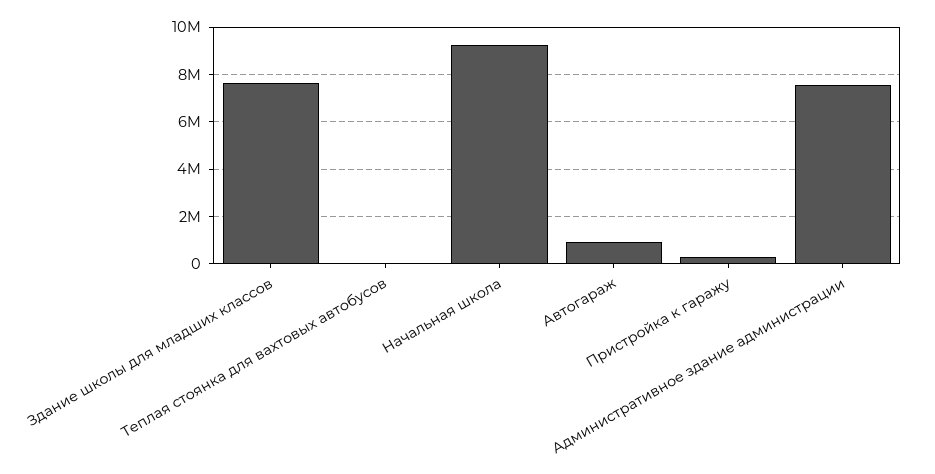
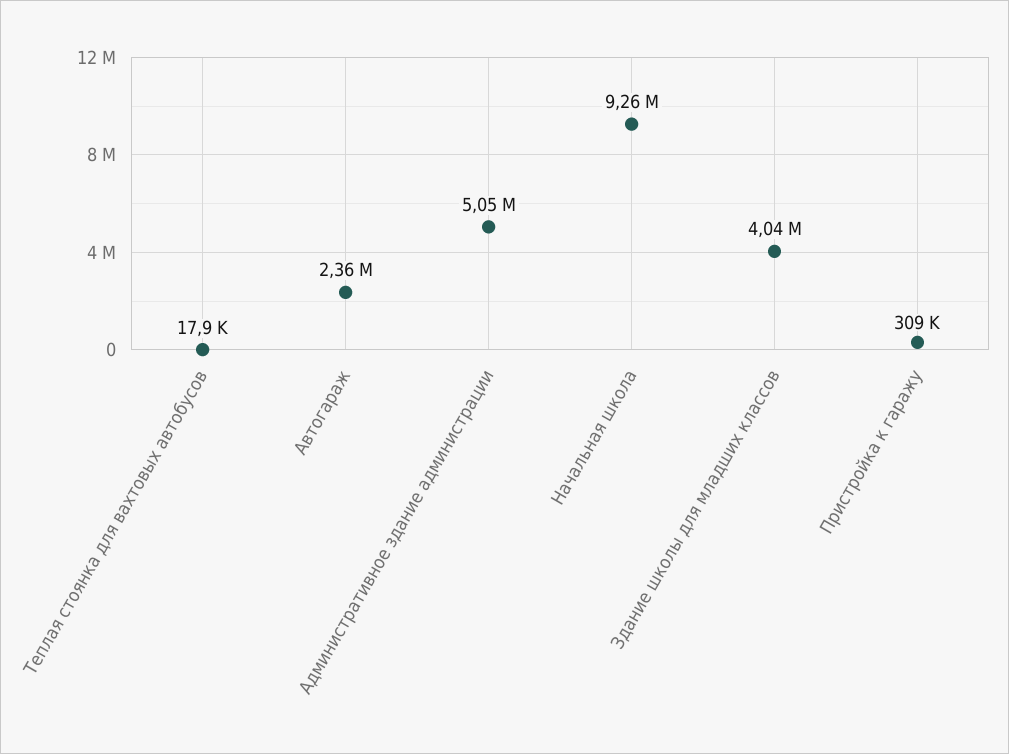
Здание школы для младших классов: 7500000 -> 4040000
Автогараж: 1000000 -> 2360000
Административное здание администрации: 7500000 -> 5050000

